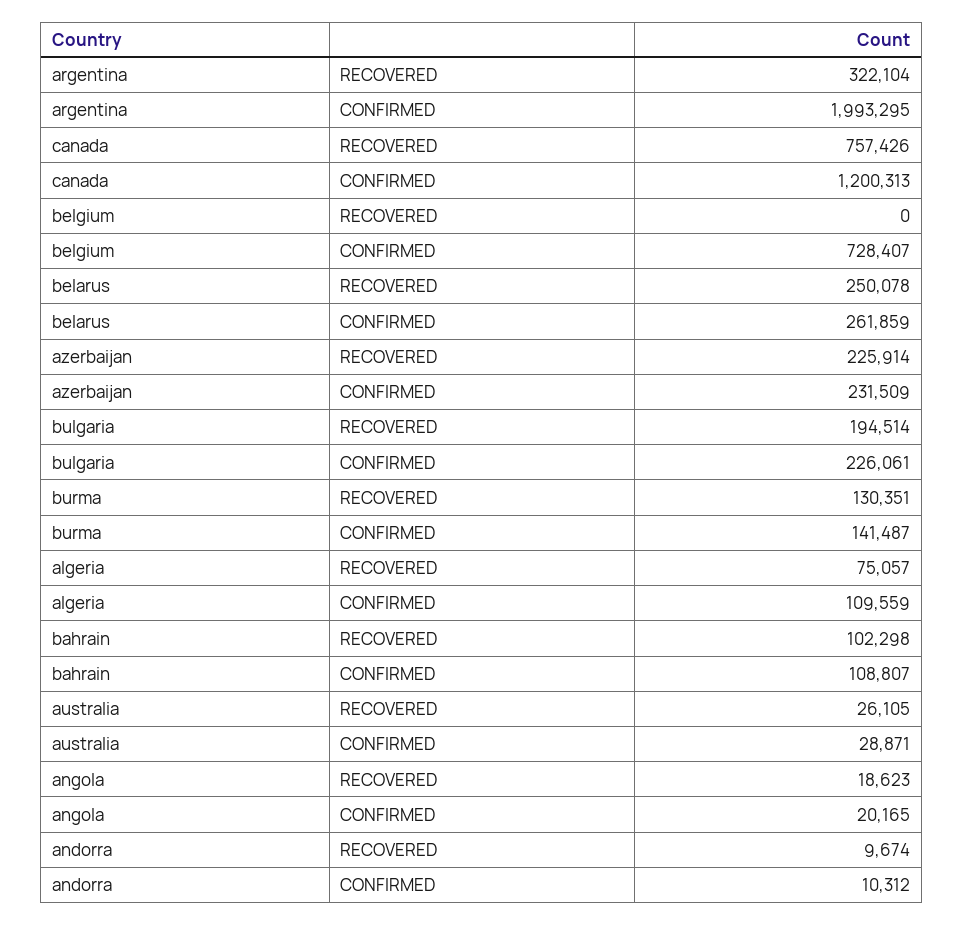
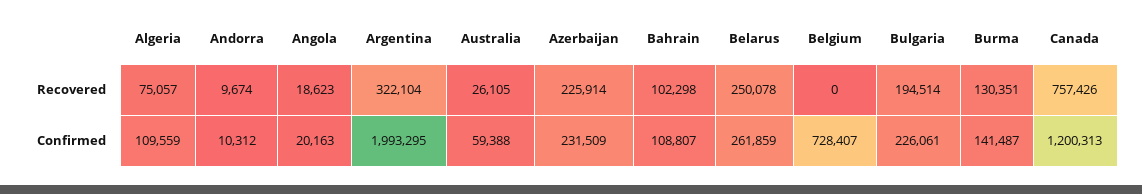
australia, CONFIRMED: 28871 -> 59388
angola, CONFIRMED: 20165 -> 20163

